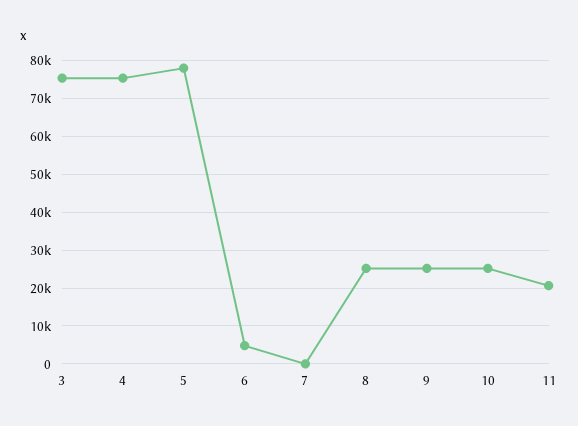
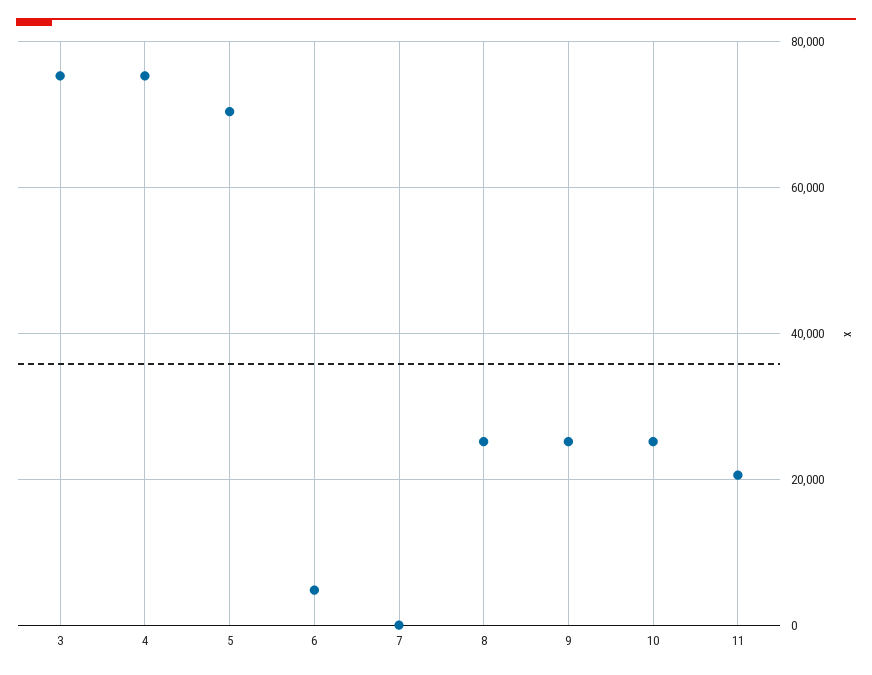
5: 78000 -> 70000

